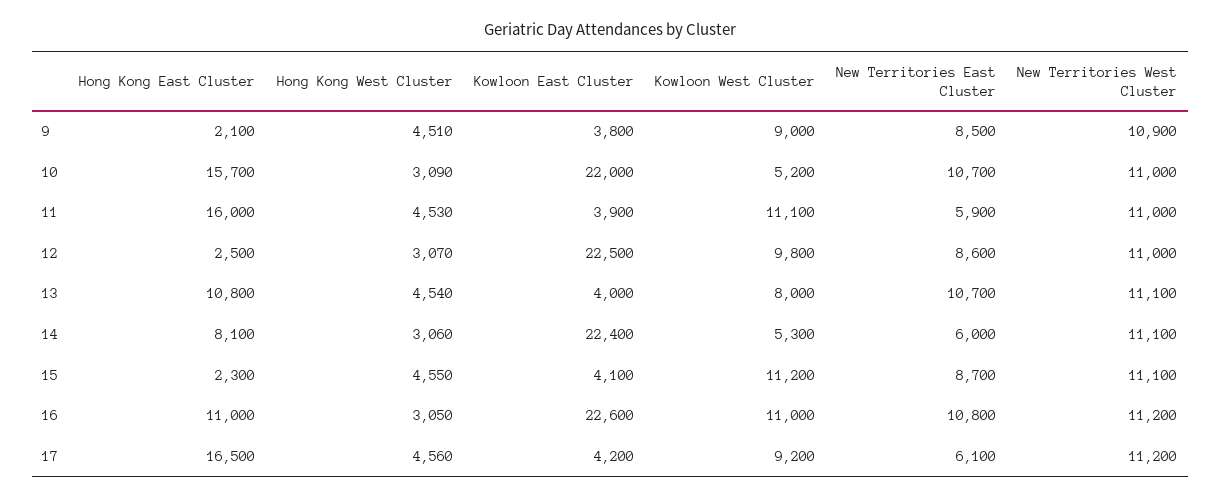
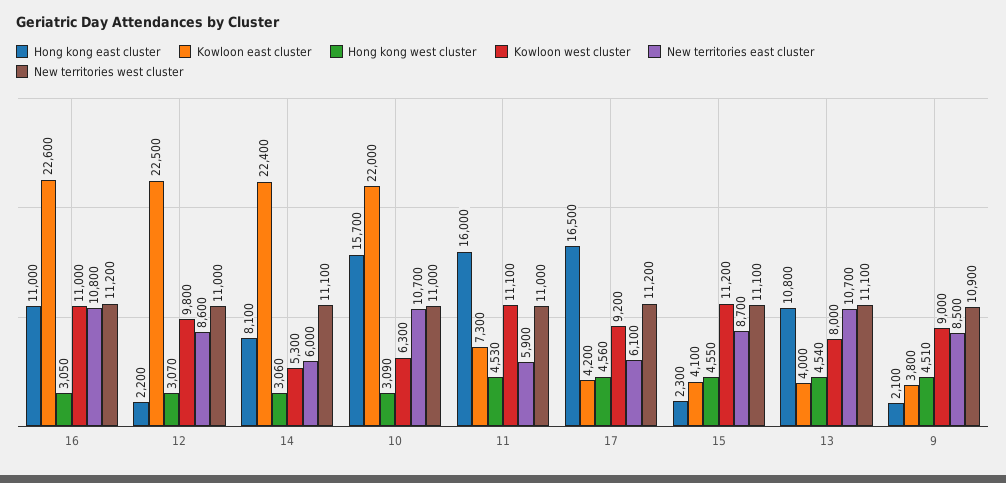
Kowloon West Cluster, 10: 5200 -> 6300
Kowloon East Cluster, 11: 3900 -> 7300
Hong Kong East Cluster, 12: 2500 -> 2200

